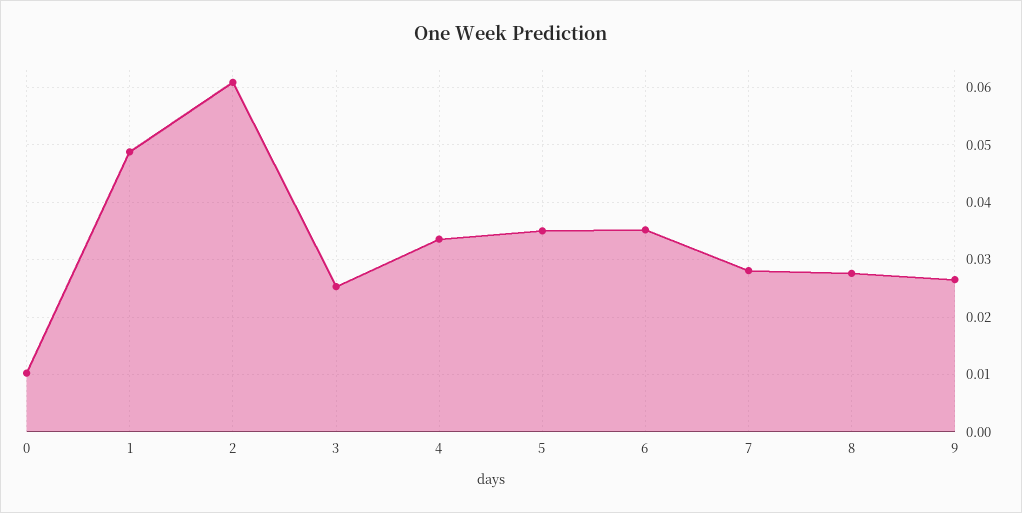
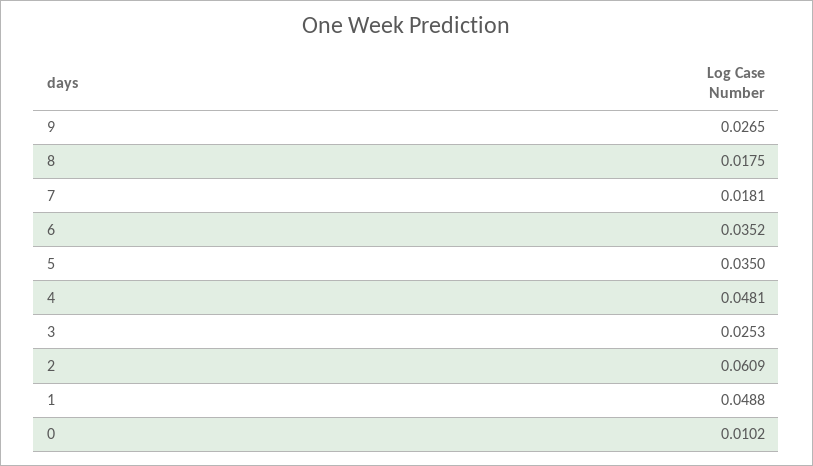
4: 0.034 -> 0.0481
7: 0.028 -> 0.0181
8: 0.028 -> 0.0175

